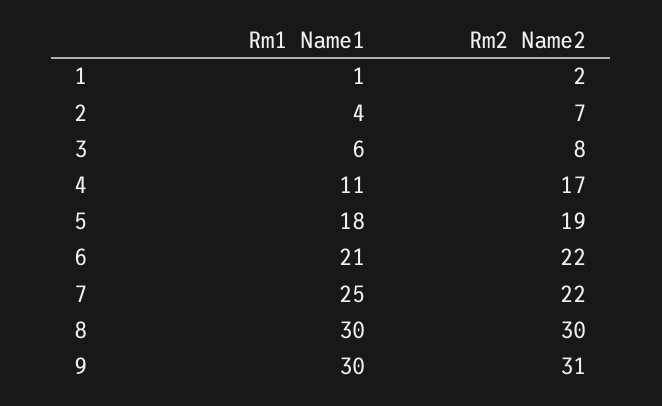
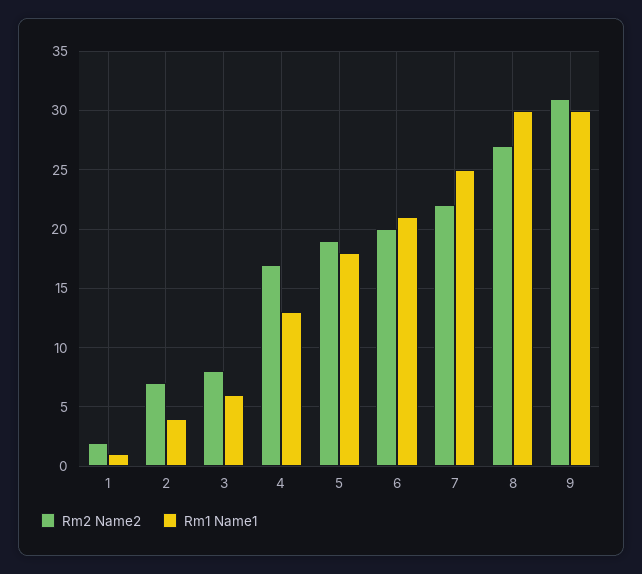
Rm1 Name1, 4: 11 -> 13
Rm2 Name2, 6: 22 -> 20
Rm2 Name2, 8: 30 -> 27

